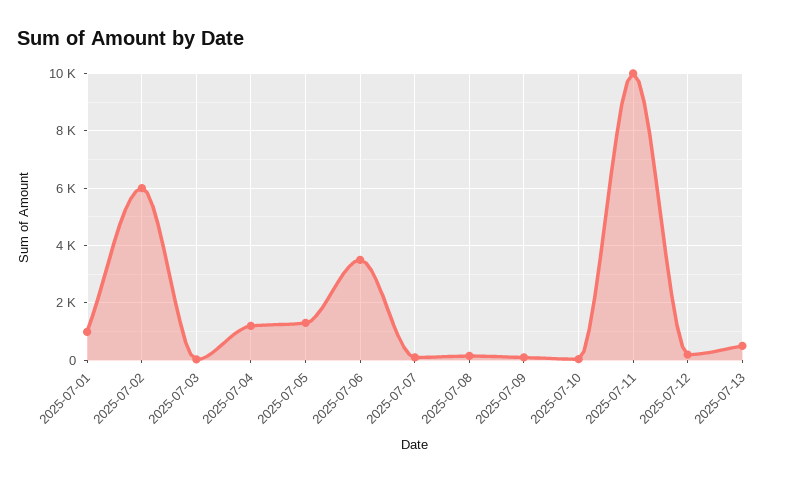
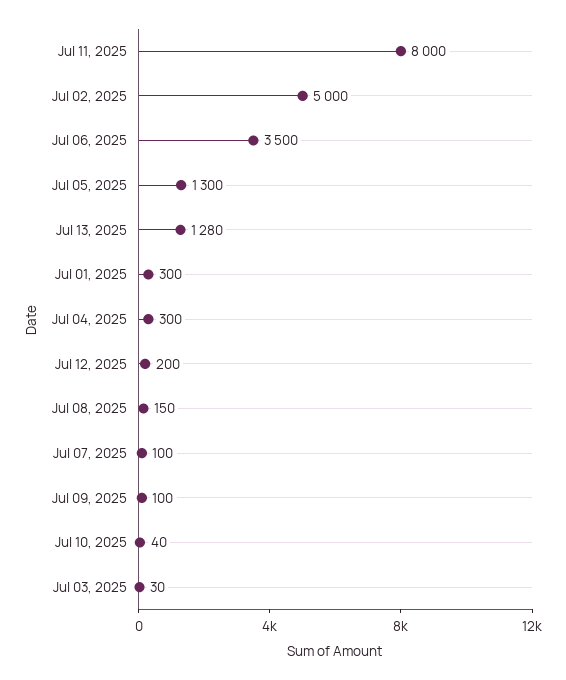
2025-07-01: 1000 -> 300
2025-07-02: 6000 -> 5000
2025-07-04: 1250 -> 300
2025-07-11: 10000 -> 8000
2025-07-13: 500 -> 1280

